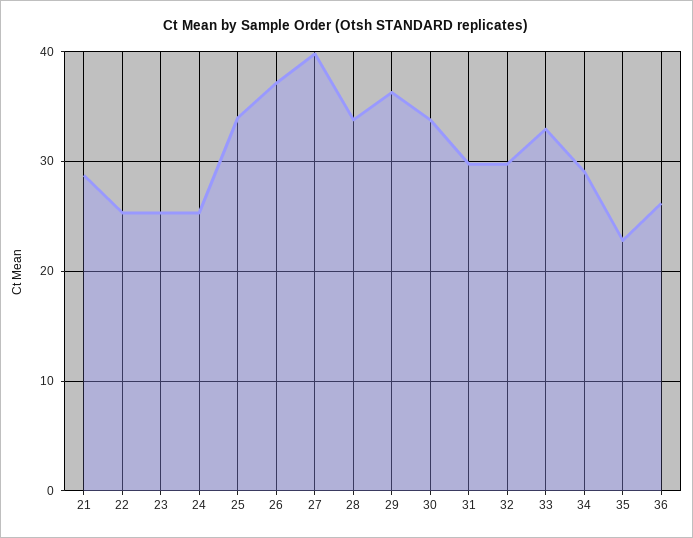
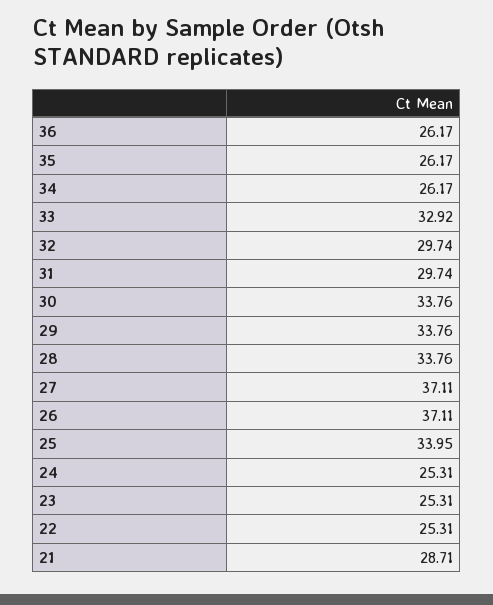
27: 40 -> 37.11
29: 36 -> 33.76
34: 29 -> 26.17
35: 23 -> 26.17

